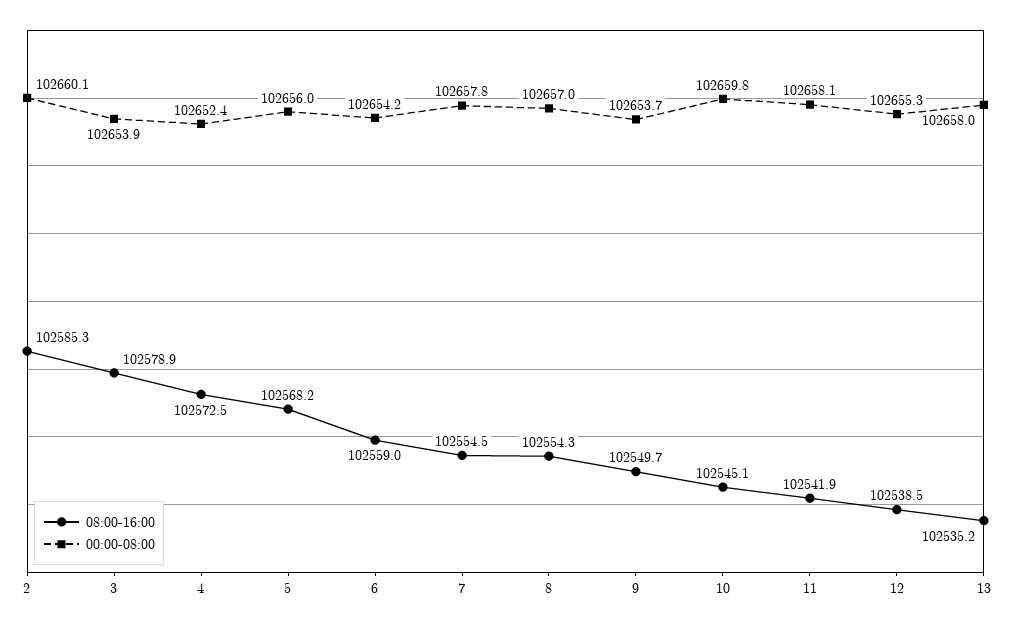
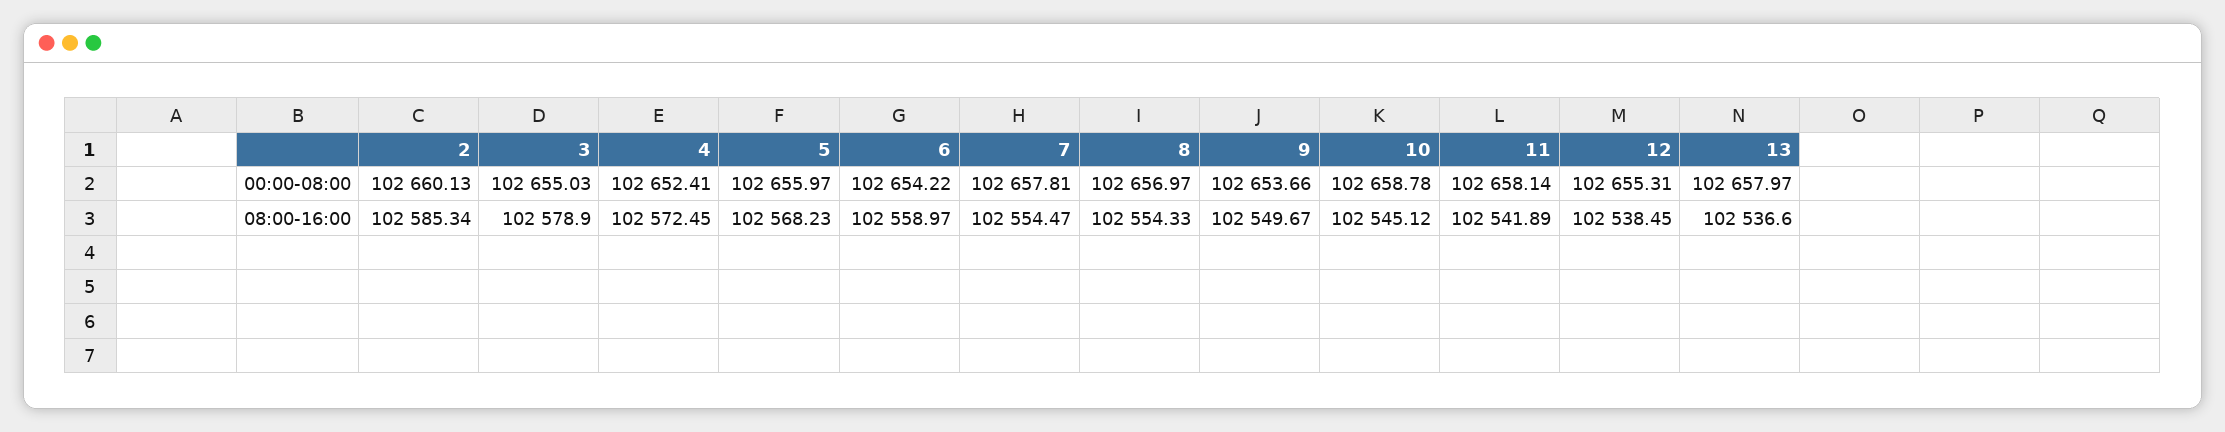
00:00-08:00, 3: 102653.9 -> 102655.03
00:00-08:00, 10: 102659.8 -> 102658.78
08:00-16:00, 13: 102535.2 -> 102536.6

